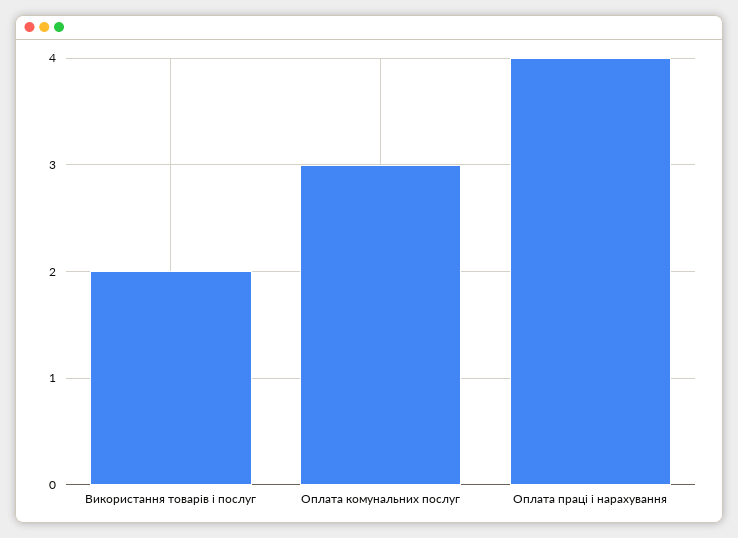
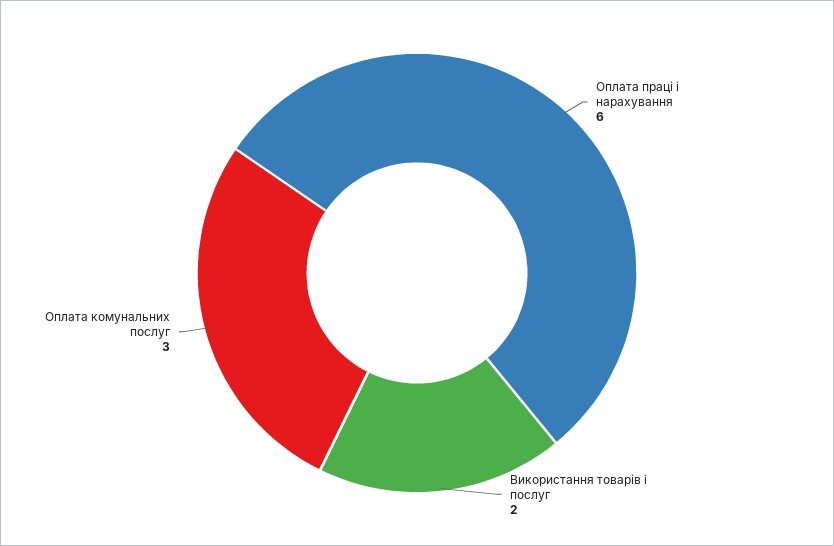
Оплата праці і нарахування: 4 -> 6

